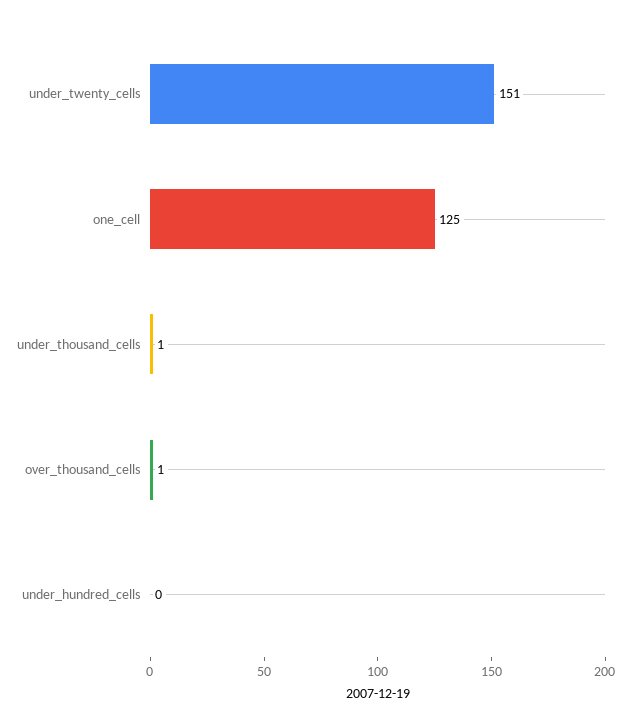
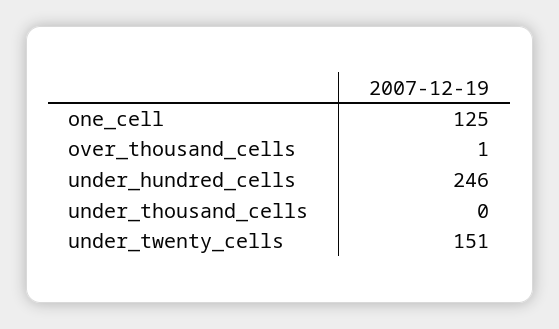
under_thousand_cells: 1 -> 0
under_hundred_cells: 0 -> 246

